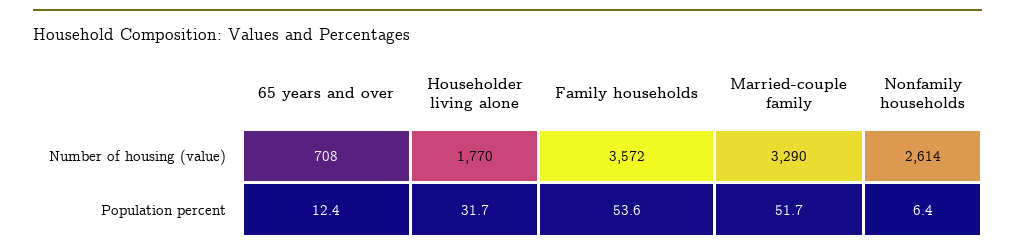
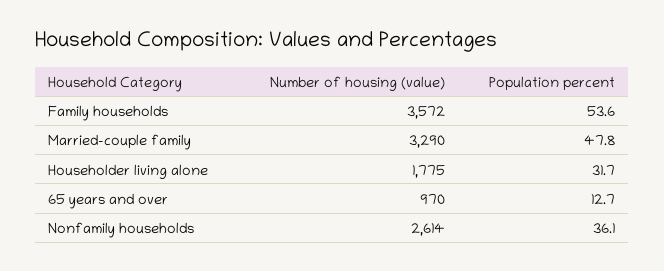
65 years and over, Number of housing (value): 708 -> 970
Householder living alone, Number of housing (value): 1770 -> 1775
65 years and over, Population percent: 12.4 -> 12.7
Married-couple family, Population percent: 51.7 -> 47.8
Nonfamily households, Population percent: 6.4 -> 36.1

